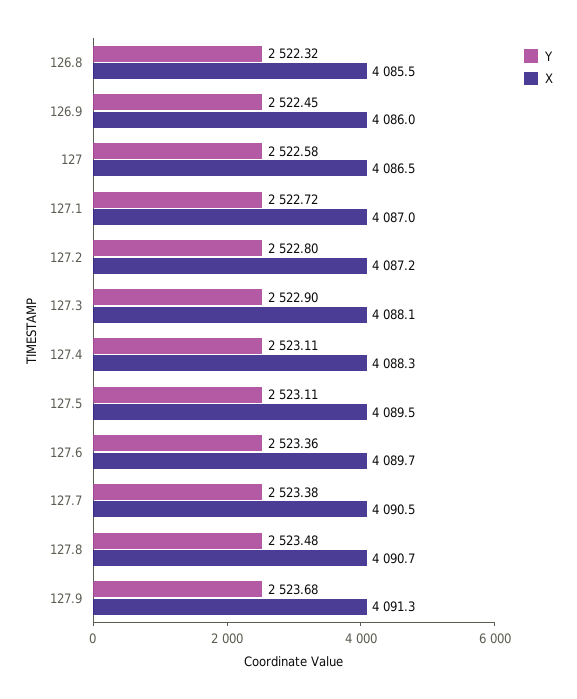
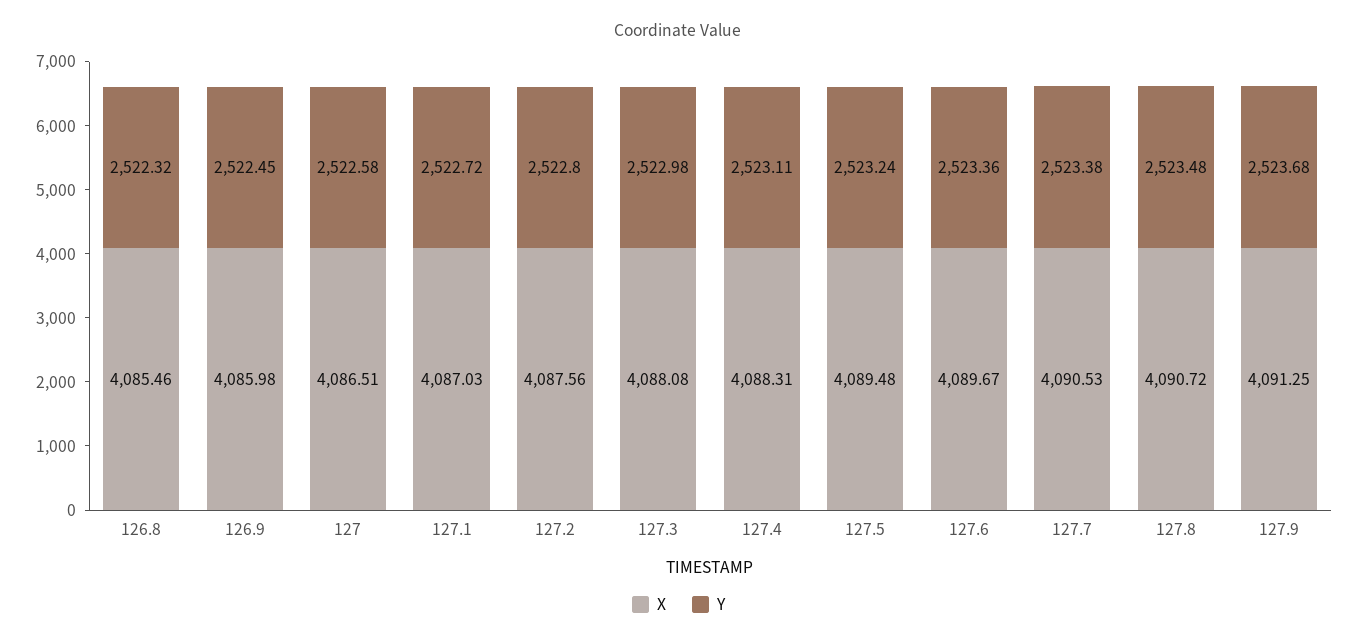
X, 127.2: 4087.2 -> 4087.56
Y, 127.3: 2522.9 -> 2522.98
Y, 127.5: 2523.11 -> 2523.24

